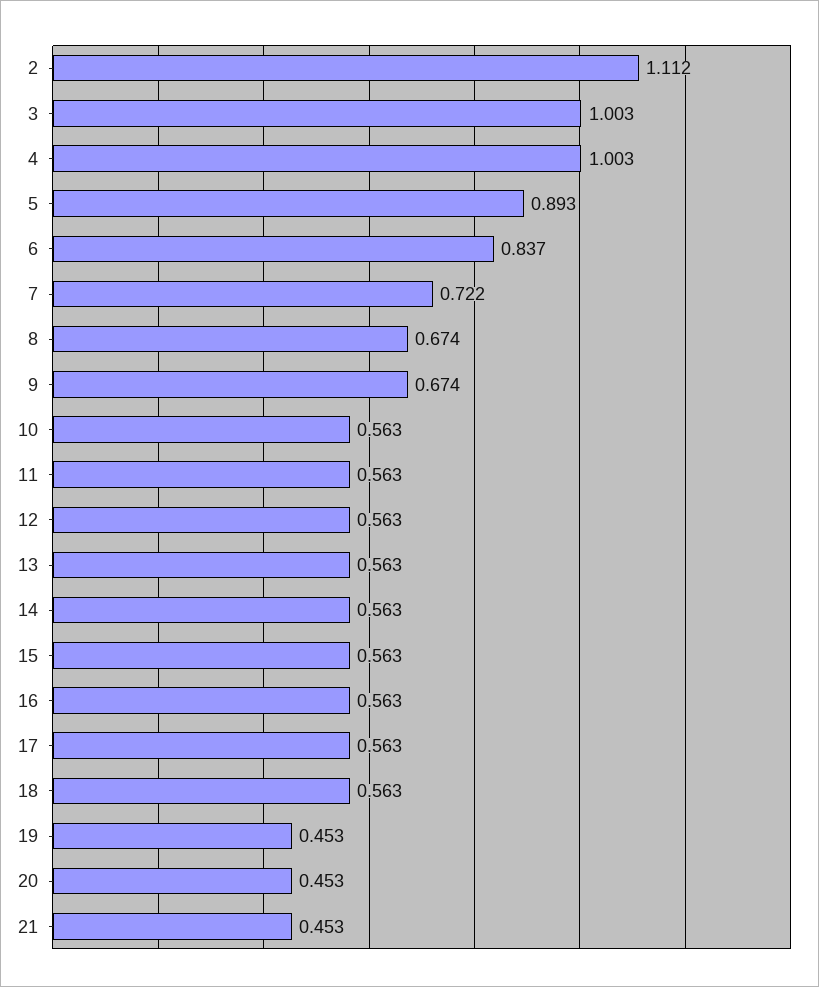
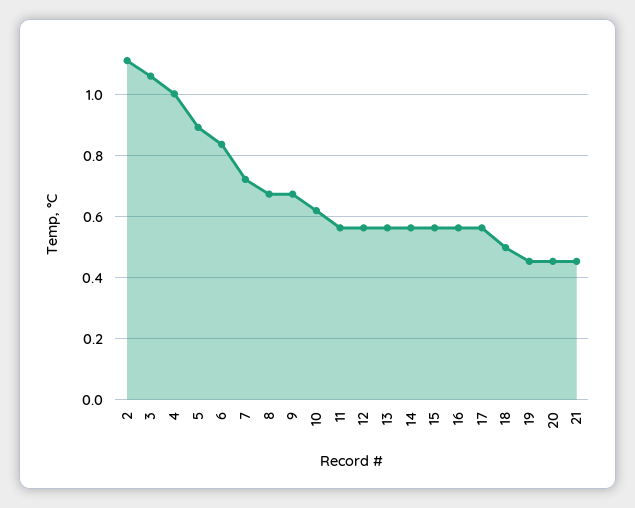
3: 1.003 -> 1.06
10: 0.563 -> 0.62
18: 0.563 -> 0.5

